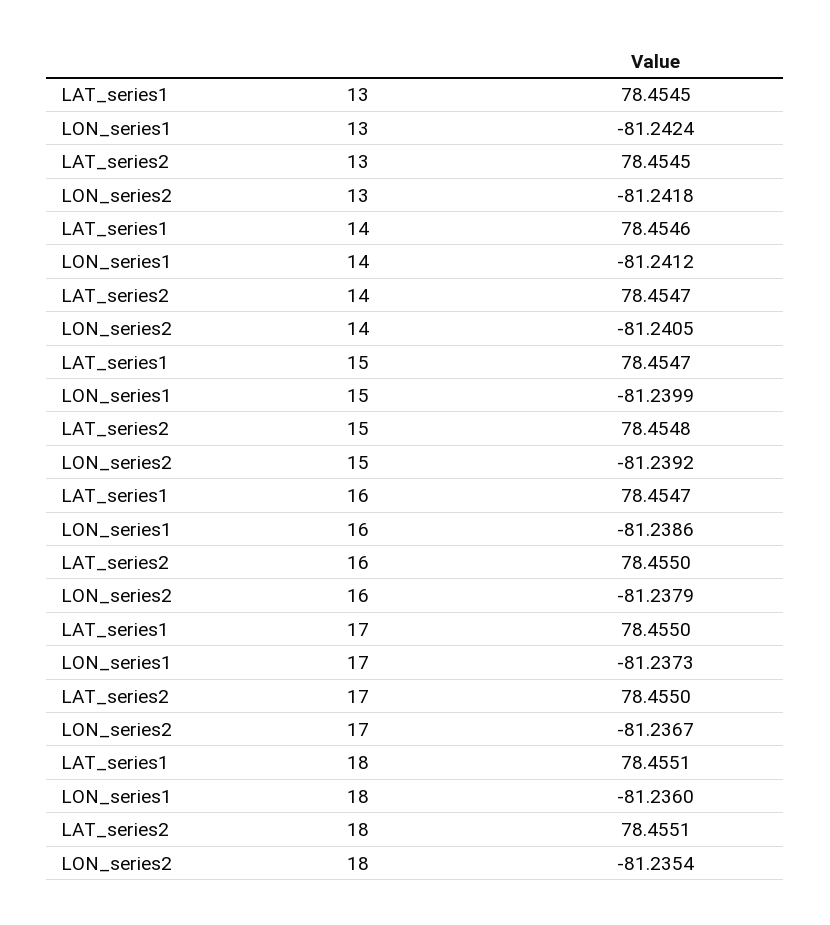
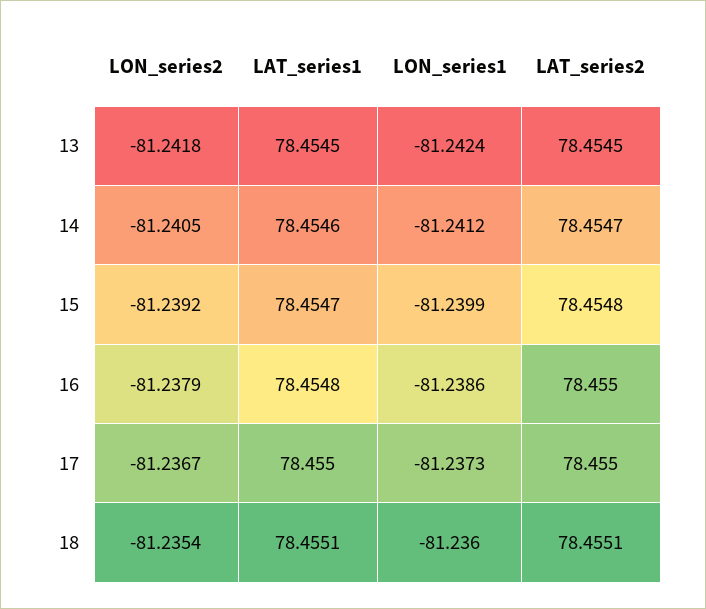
LAT_series1, 16: 78.4547 -> 78.4548

